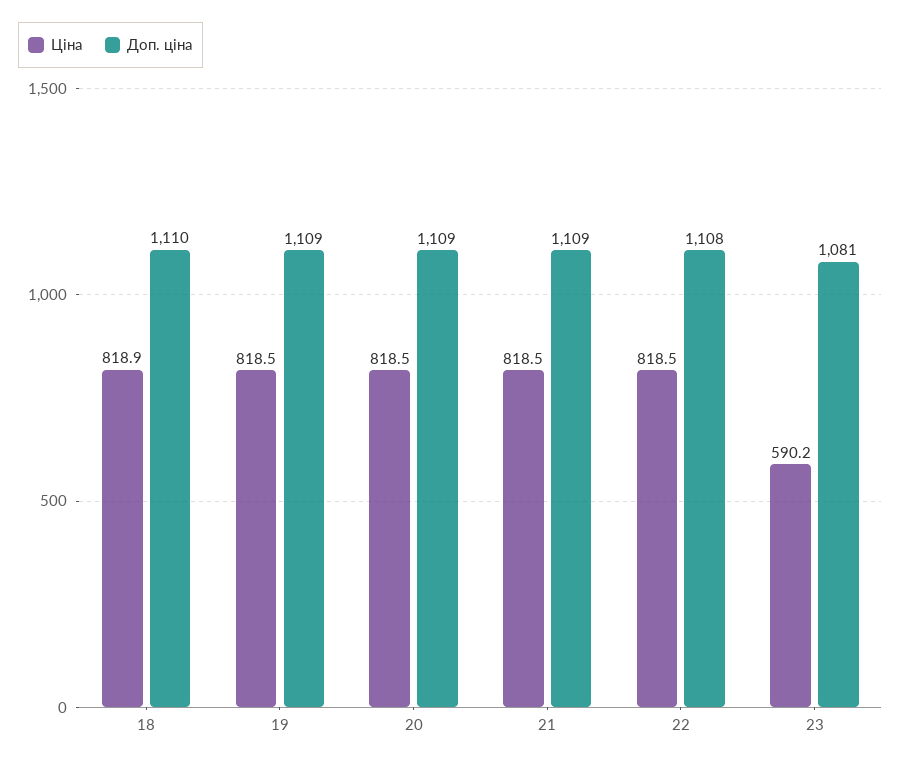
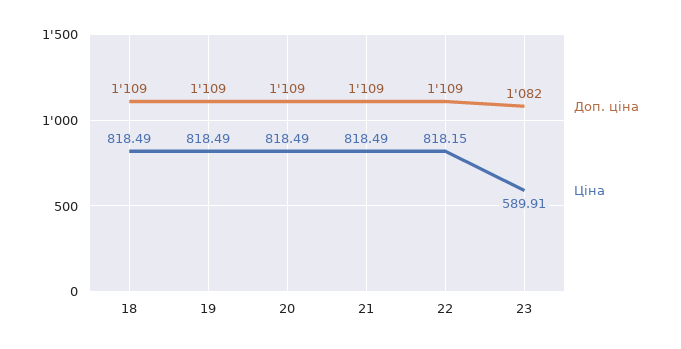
Ціна, 18: 818.9 -> 818.49
Доп. ціна, 18: 1110 -> 1109
Ціна, 22: 818.5 -> 818.15
Доп. ціна, 22: 1108 -> 1109
Ціна, 23: 590.2 -> 589.91
Доп. ціна, 23: 1081 -> 1082

